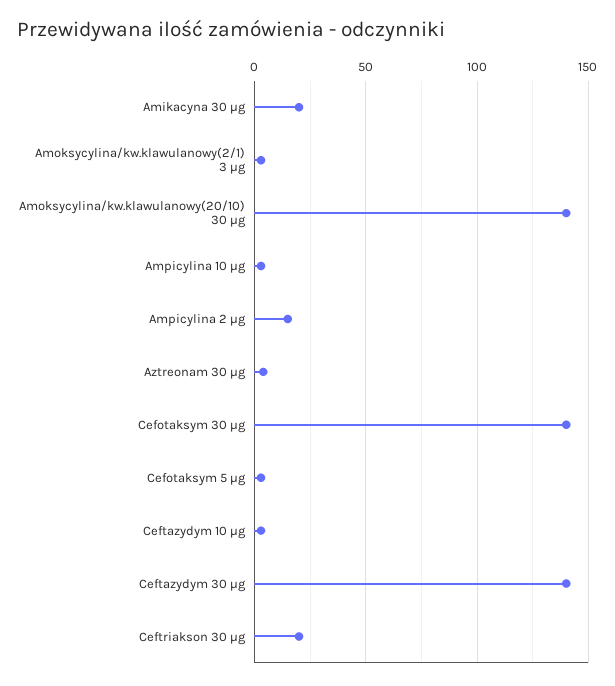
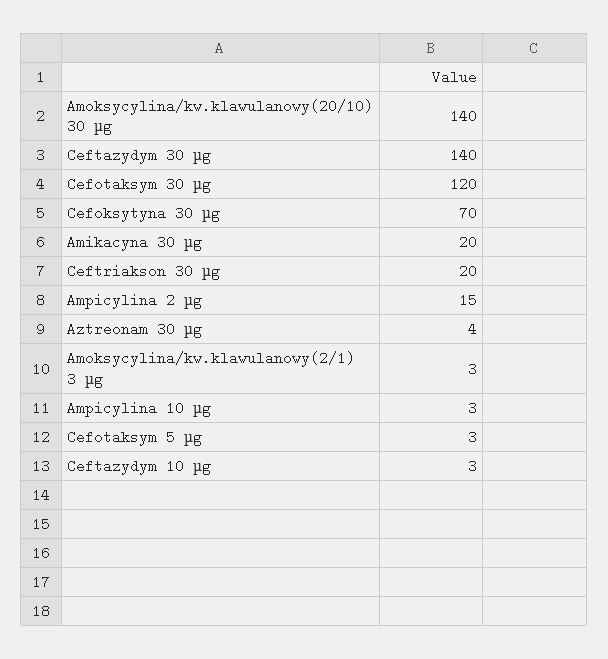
Cefotaksym 30 µg: 140 -> 120
Cefoksytyna 30 µg: none -> 70

